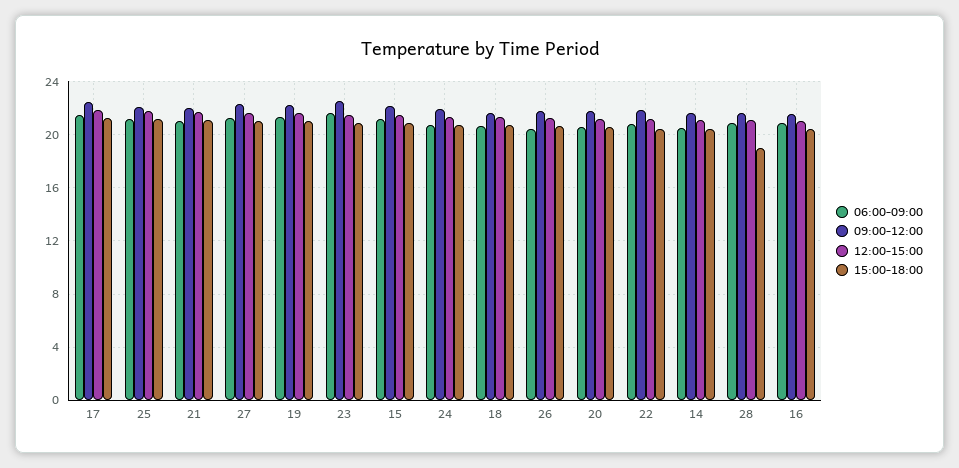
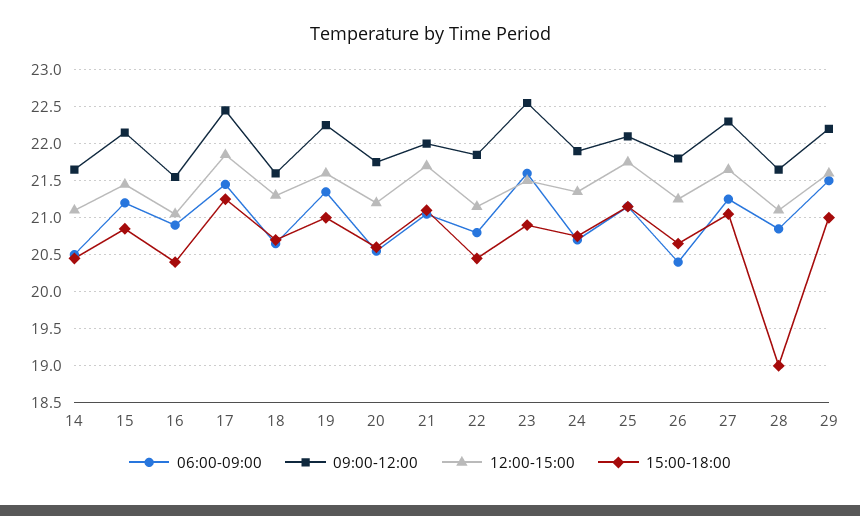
06:00-09:00, 29: none -> 21.5
09:00-12:00, 29: none -> 22.2
12:00-15:00, 29: none -> 21.6
15:00-18:00, 29: none -> 21

